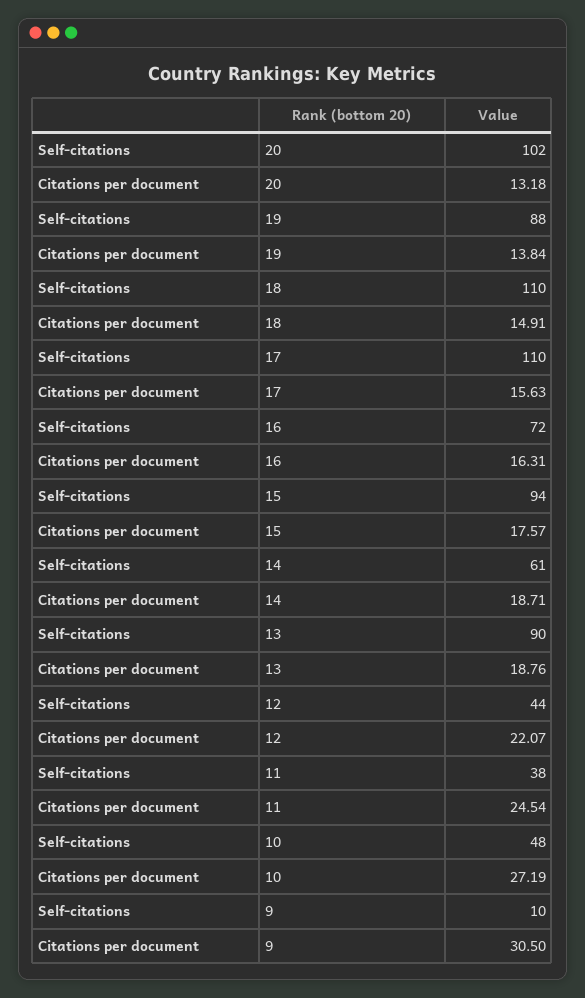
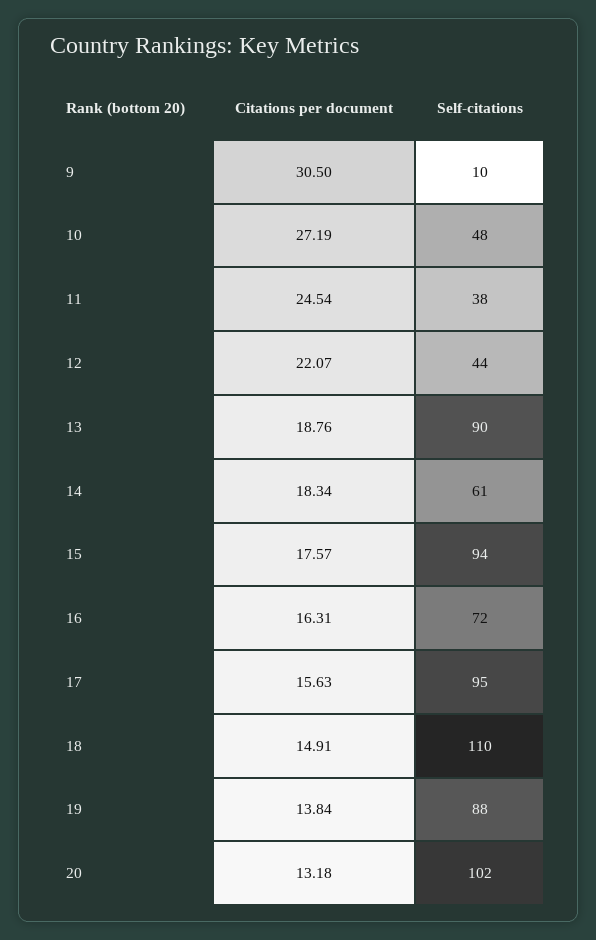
Self-citations, 17: 110 -> 95
Citations per document, 14: 18.71 -> 18.34

